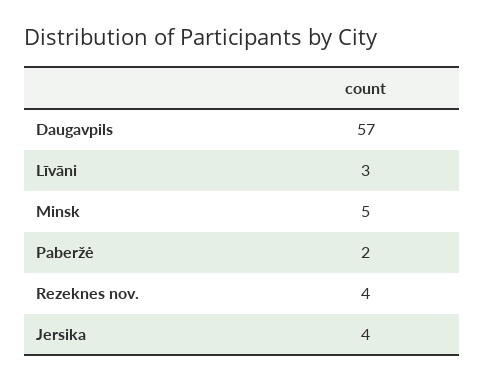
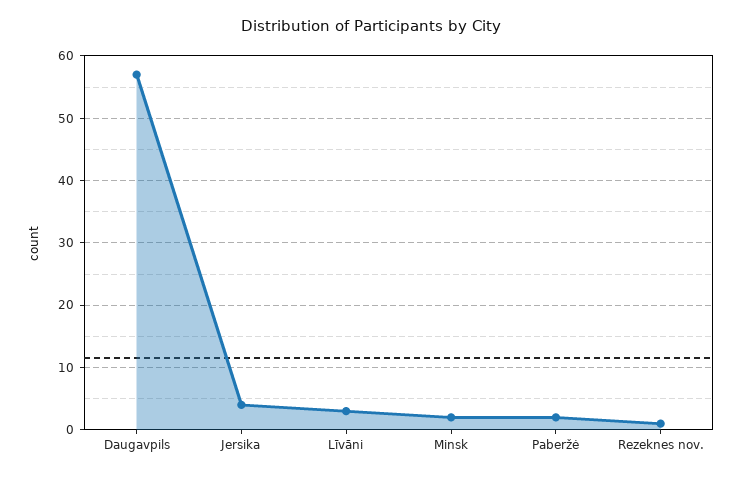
Minsk: 5 -> 2
Rezeknes nov.: 4 -> 1

